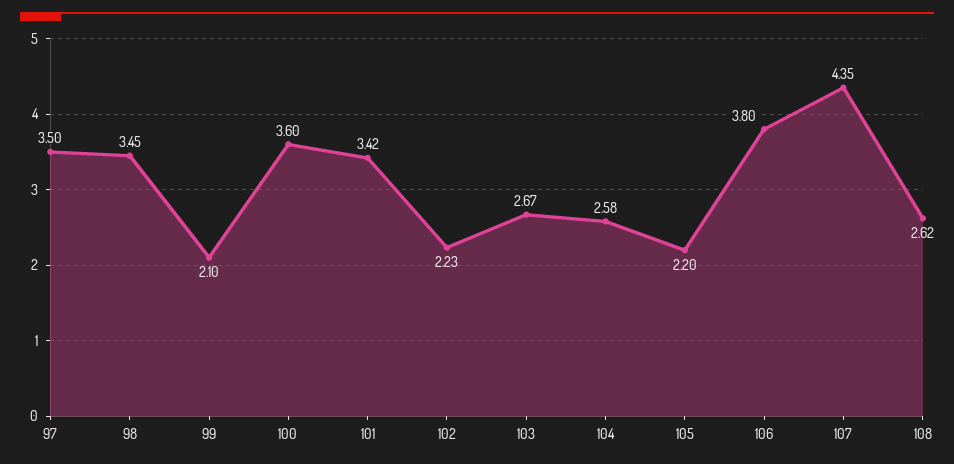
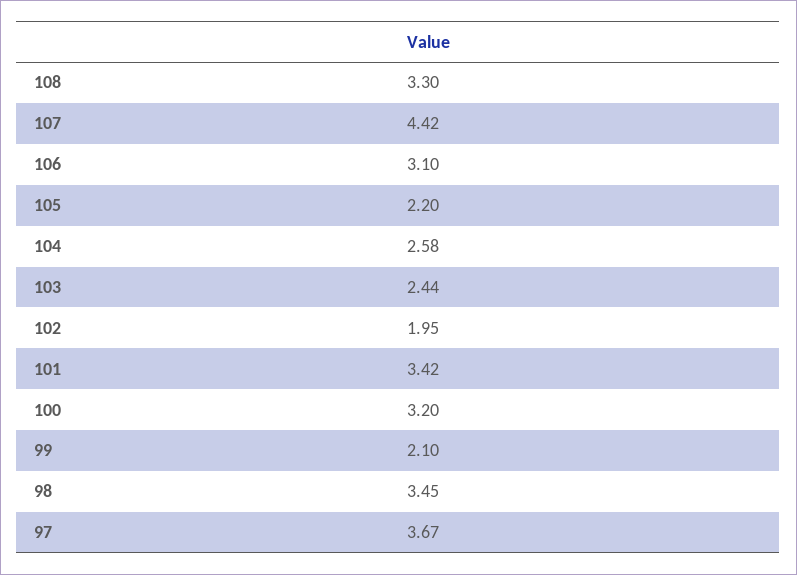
97: 3.5 -> 3.67
100: 3.6 -> 3.2
102: 2.23 -> 1.95
103: 2.67 -> 2.44
106: 3.8 -> 3.1
107: 4.35 -> 4.42
108: 2.62 -> 3.3

